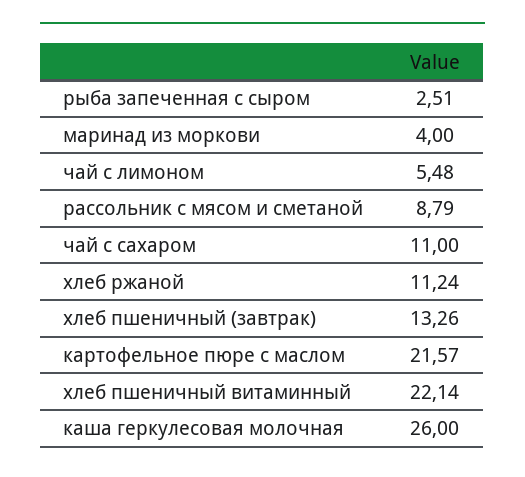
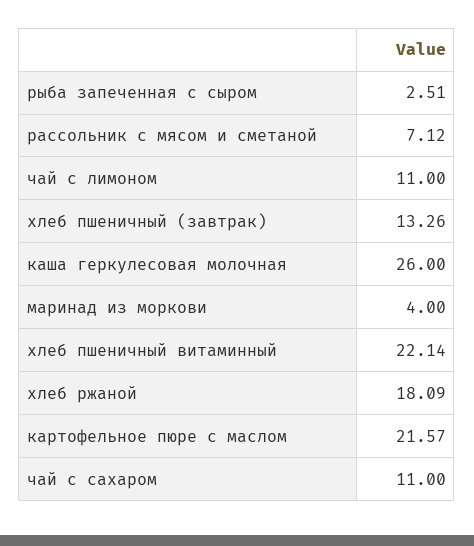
чай с лимоном: 5.48 -> 11
рассольник с мясом и сметаной: 8.79 -> 7.12
хлеб ржаной: 11.24 -> 18.09

